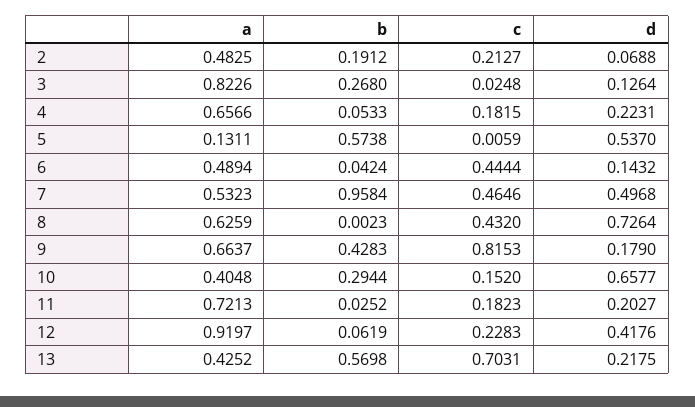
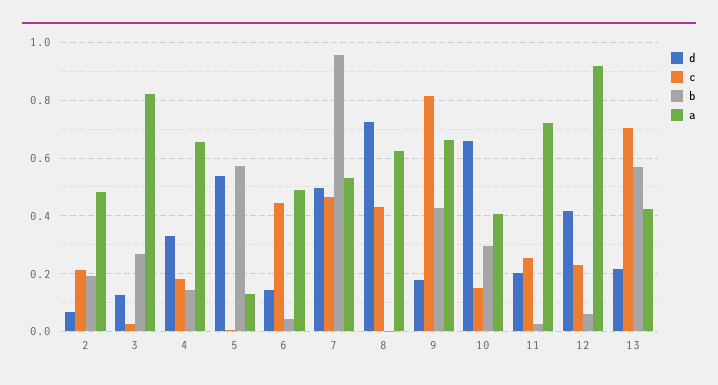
b, 4: 0.0533 -> 0.15
d, 4: 0.2231 -> 0.325
c, 11: 0.1823 -> 0.25

